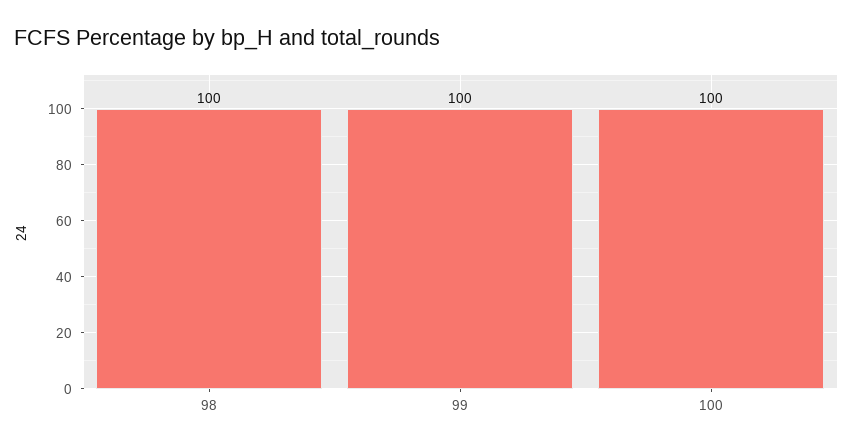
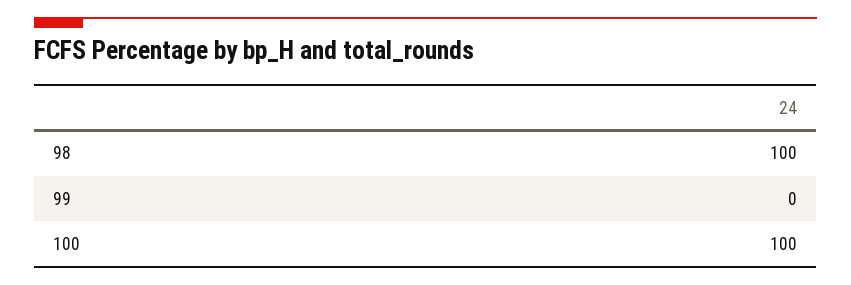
99: 100 -> 0

